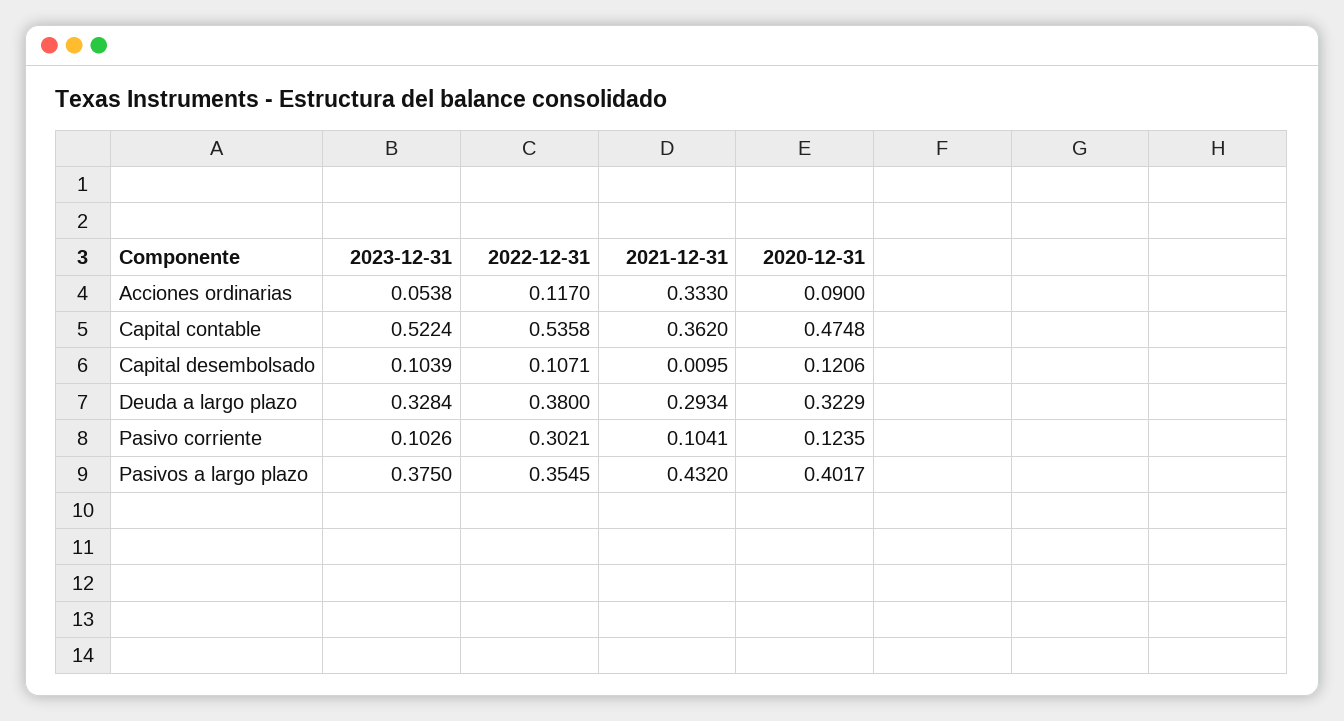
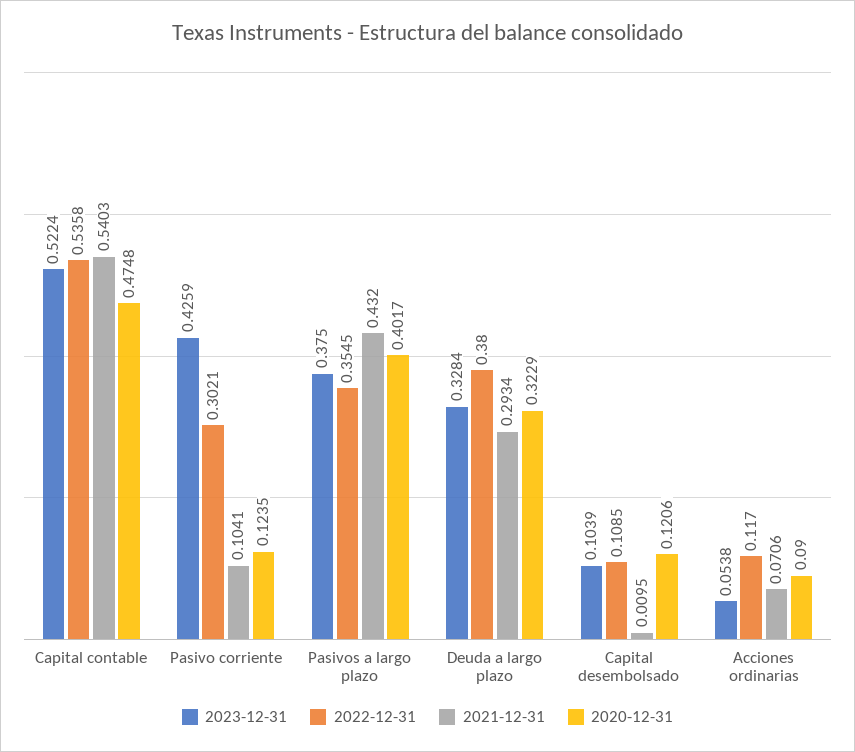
2021-12-31, Acciones ordinarias: 0.333 -> 0.0706
2021-12-31, Capital contable: 0.362 -> 0.5403
2022-12-31, Capital desembolsado: 0.1071 -> 0.1085
2023-12-31, Pasivo corriente: 0.1026 -> 0.4259

